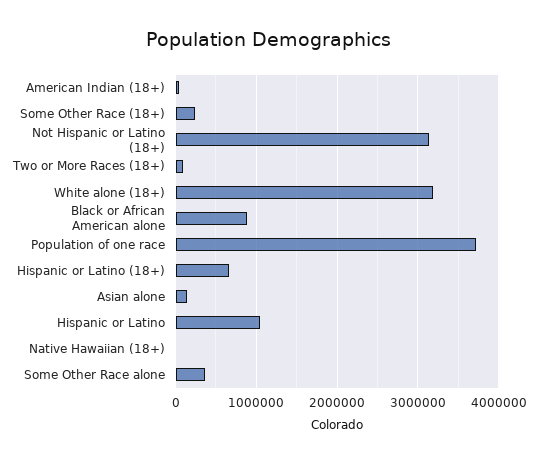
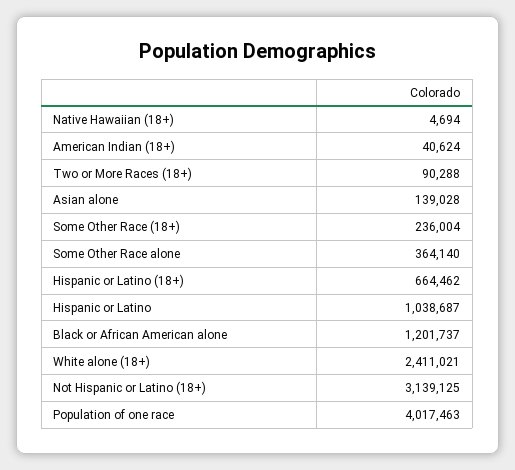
White alone (18+): 3200000 -> 2411021
Black or African American alone: 900000 -> 1201737
Population of one race: 3700000 -> 4017463

